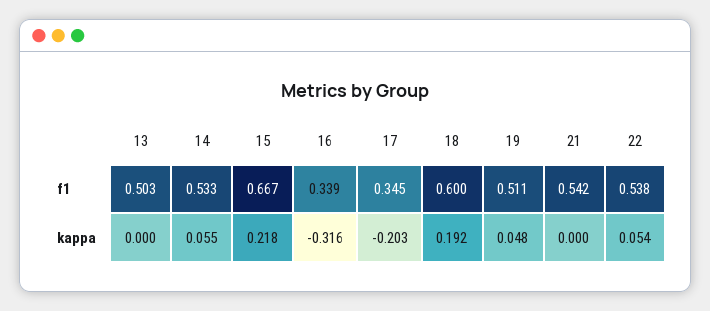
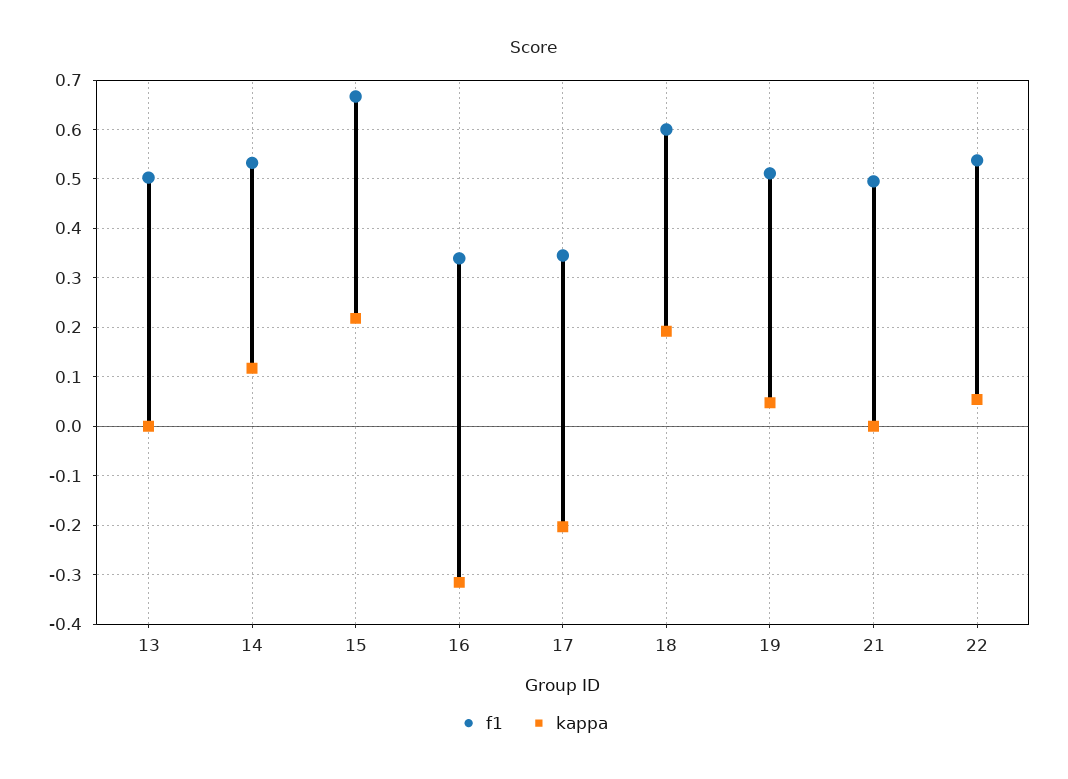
f1, 21: 0.542 -> 0.5
kappa, 14: 0.055 -> 0.12

